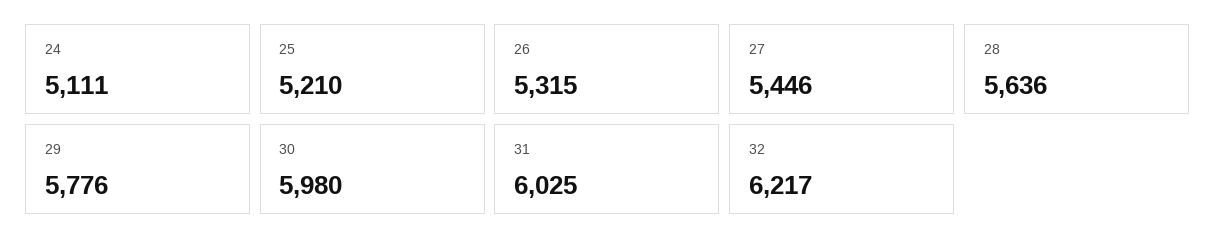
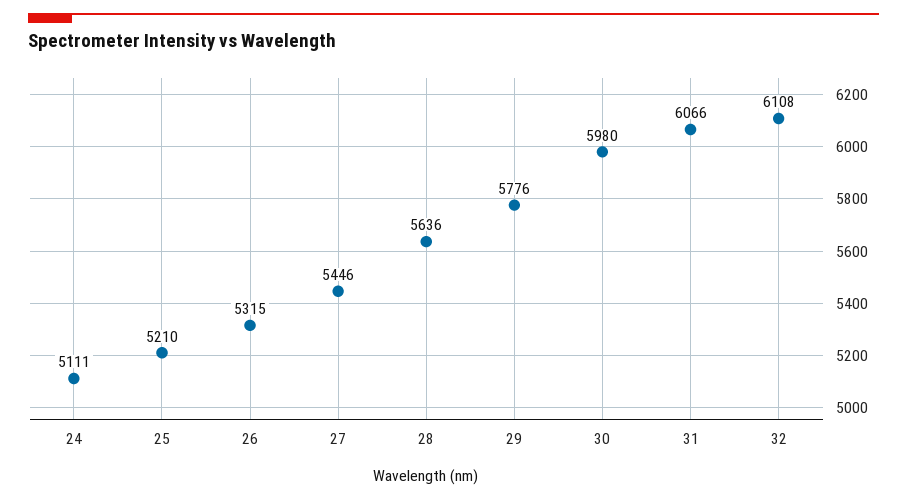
31: 6025 -> 6066
32: 6217 -> 6108

